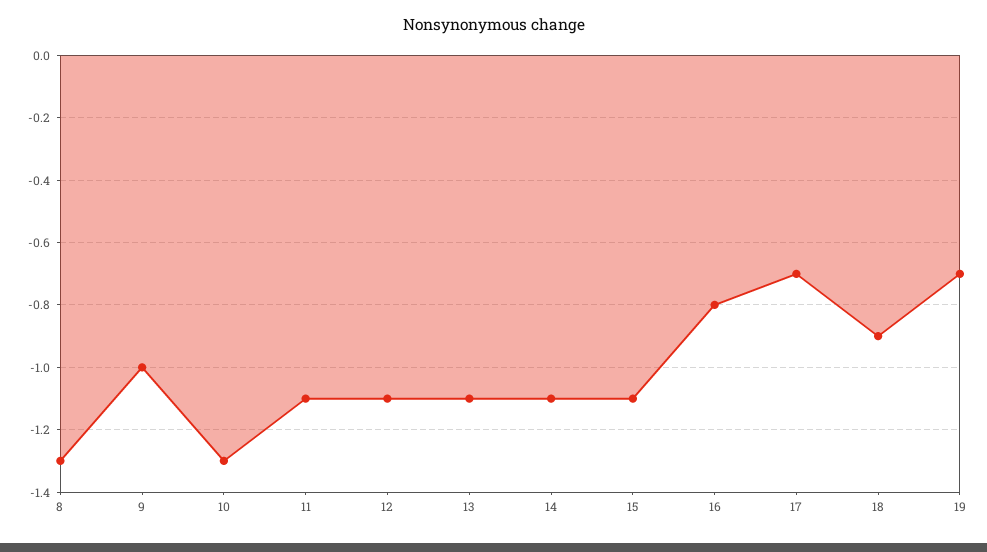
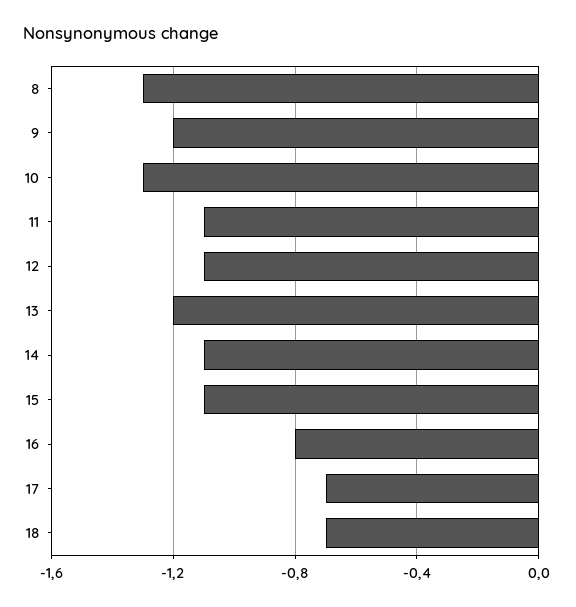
9: -1 -> -1.2
13: -1.1 -> -1.2
18: -0.9 -> -0.7
19: -0.7 -> none

